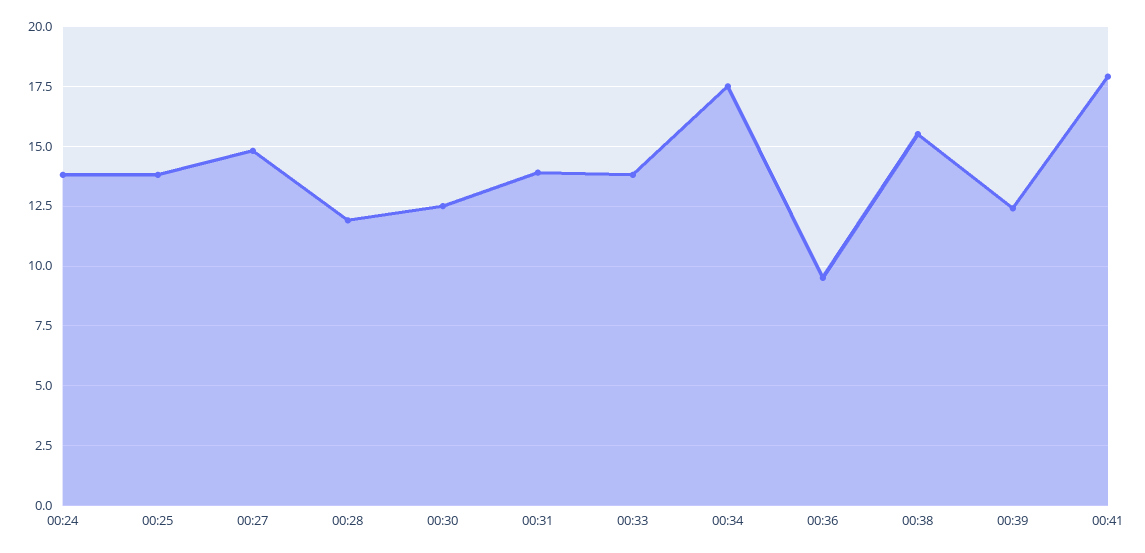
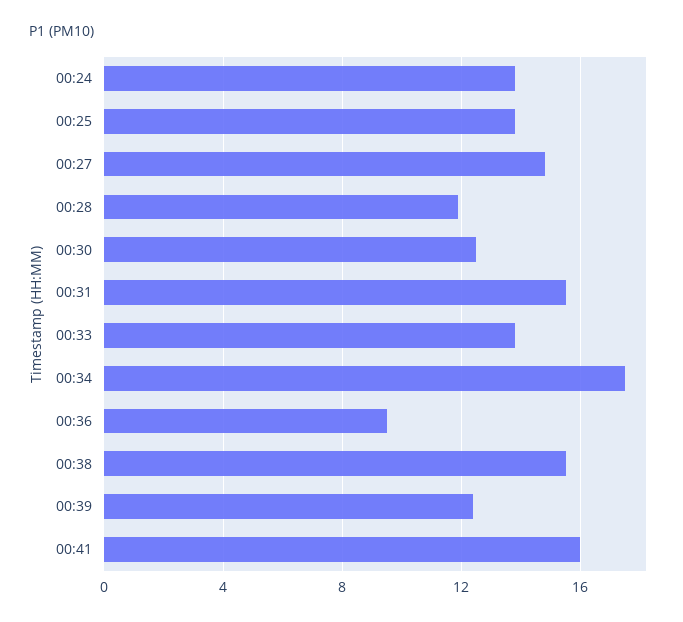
00:31: 14 -> 15.5
00:41: 18 -> 16

